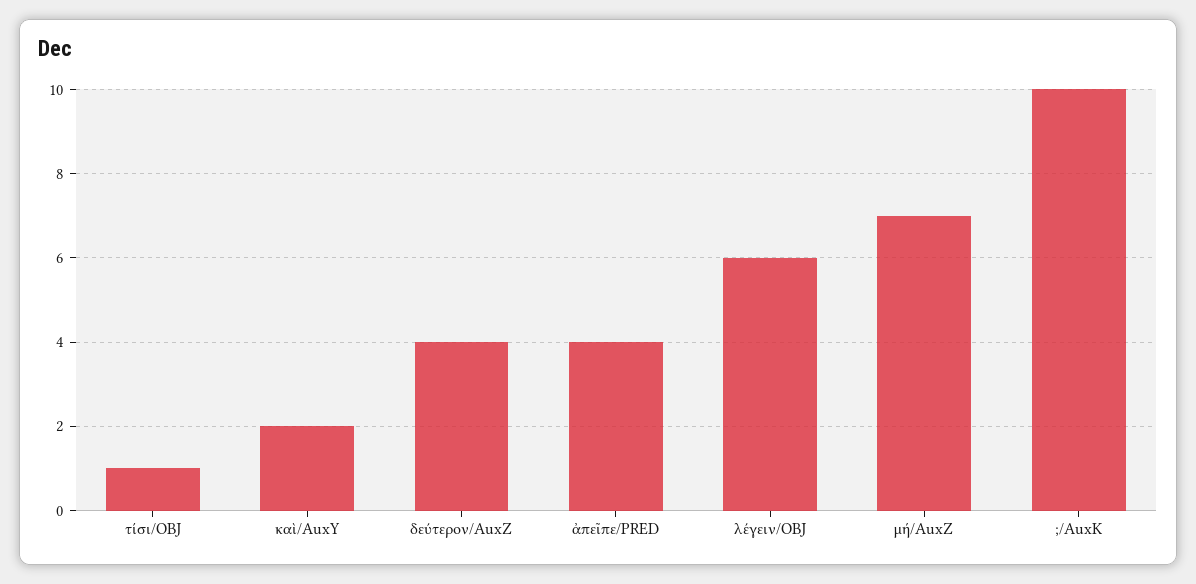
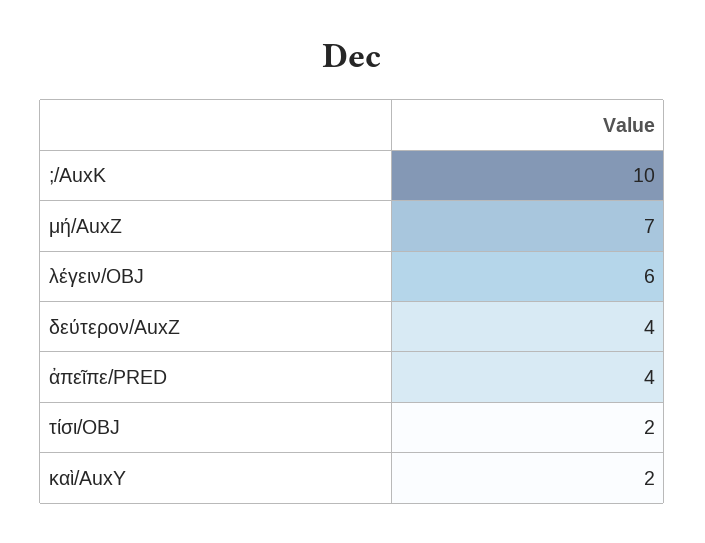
τίσι/OBJ: 1 -> 2

